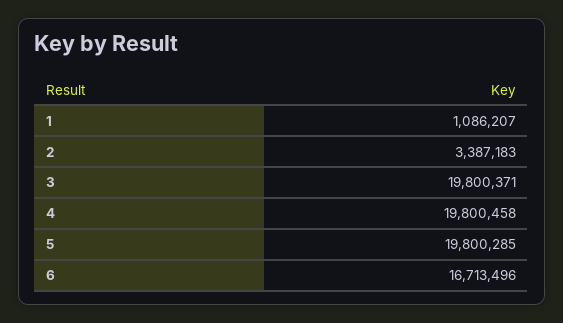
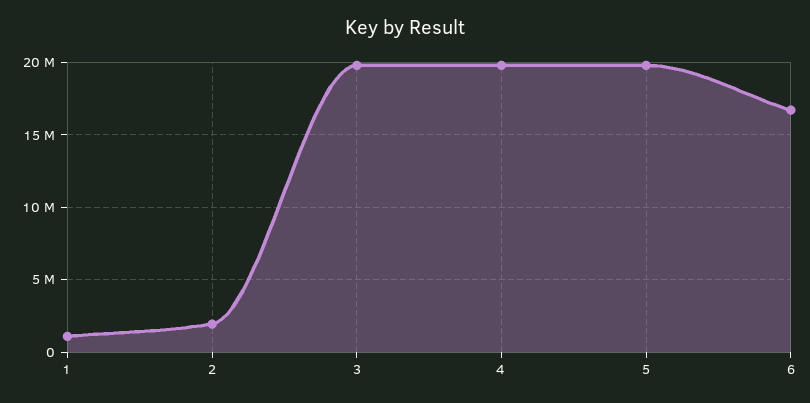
2: 3387183 -> 2000000

